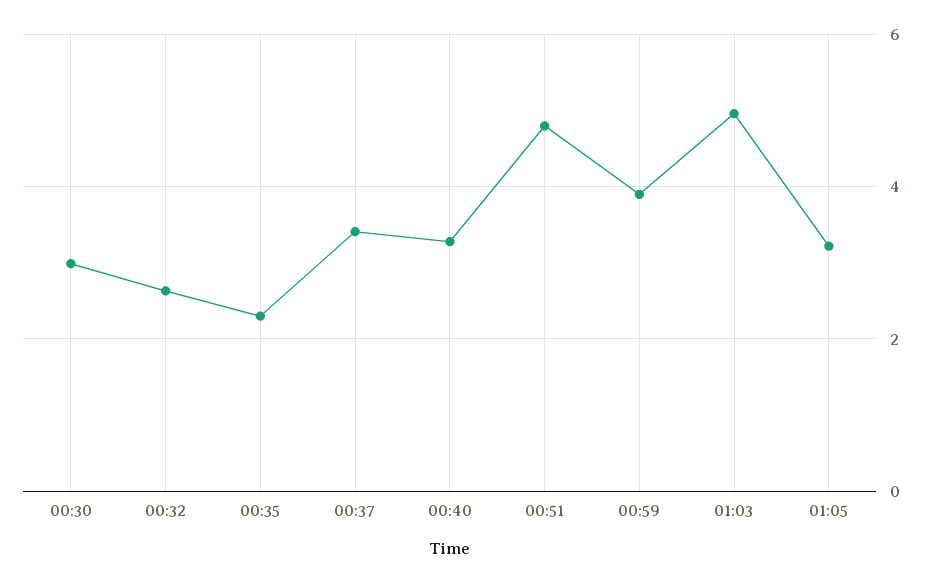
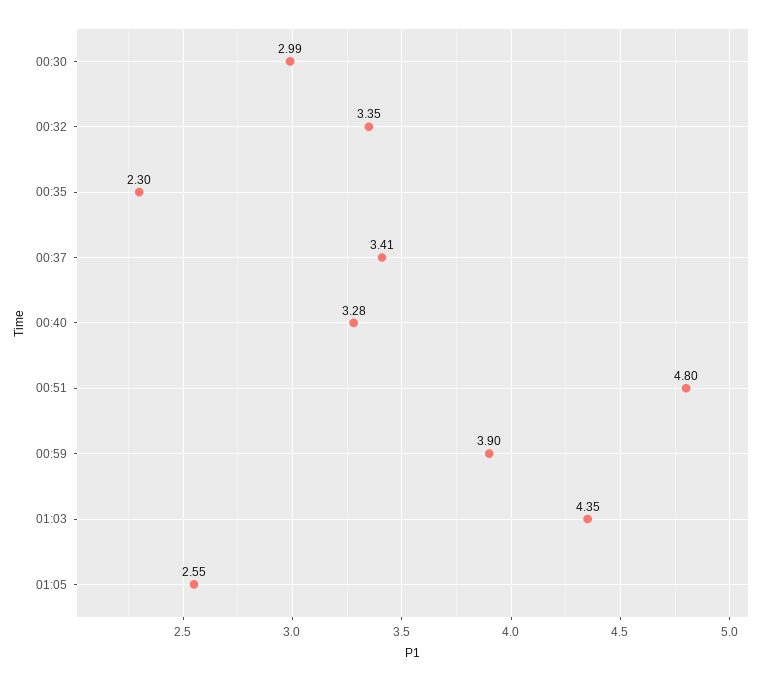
00:32: 2.6 -> 3.35
01:03: 5 -> 4.35
01:05: 3.2 -> 2.55

